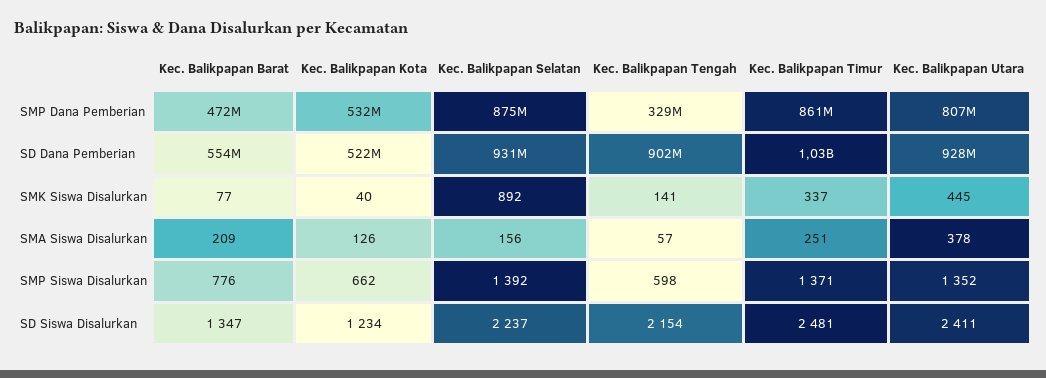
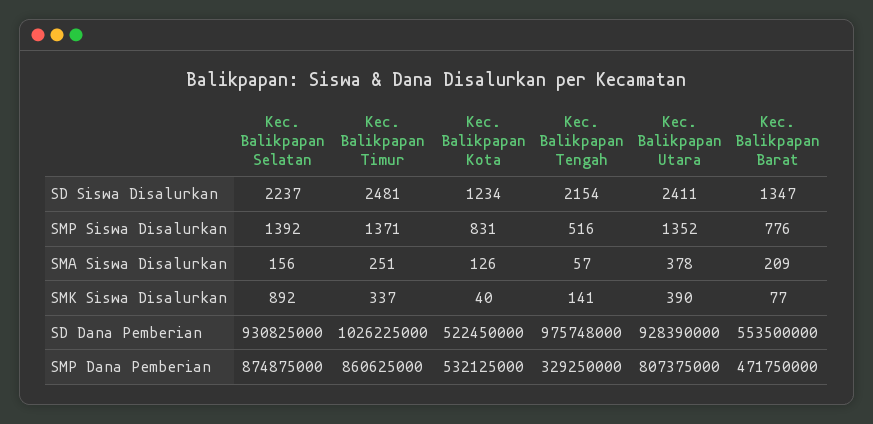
Kec. Balikpapan Tengah, SD Dana Pemberian: 902000000 -> 975748000
Kec. Balikpapan Utara, SMK Siswa Disalurkan: 445 -> 390
Kec. Balikpapan Kota, SMP Siswa Disalurkan: 662 -> 831
Kec. Balikpapan Tengah, SMP Siswa Disalurkan: 598 -> 516

